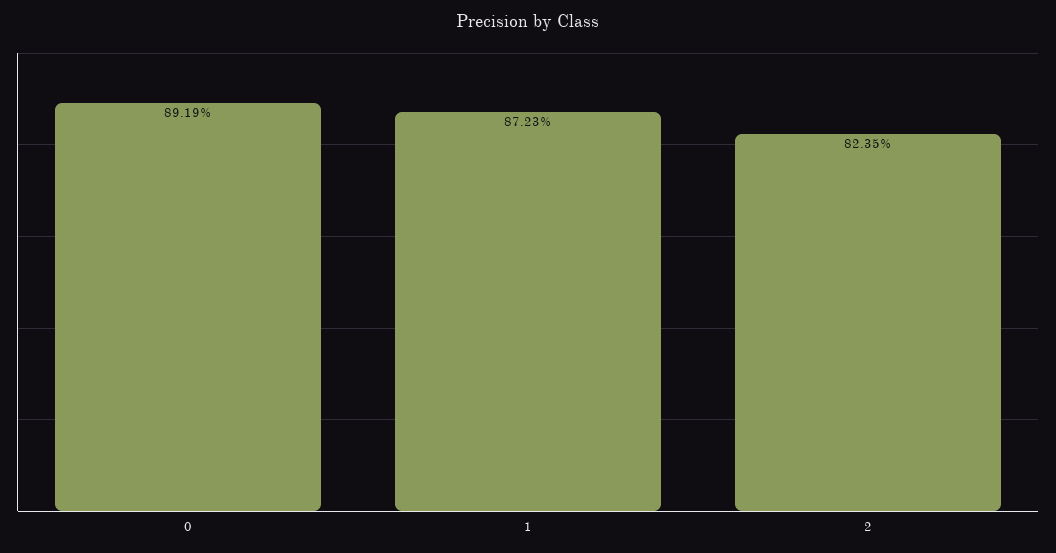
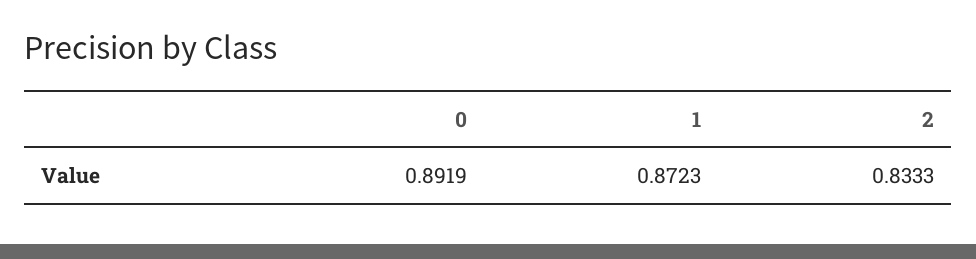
2: 0.8235 -> 0.8333

